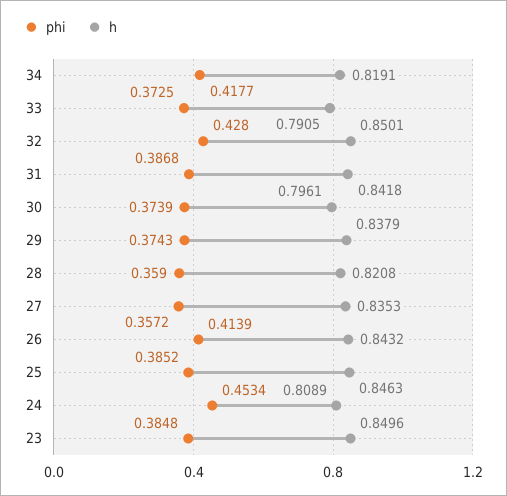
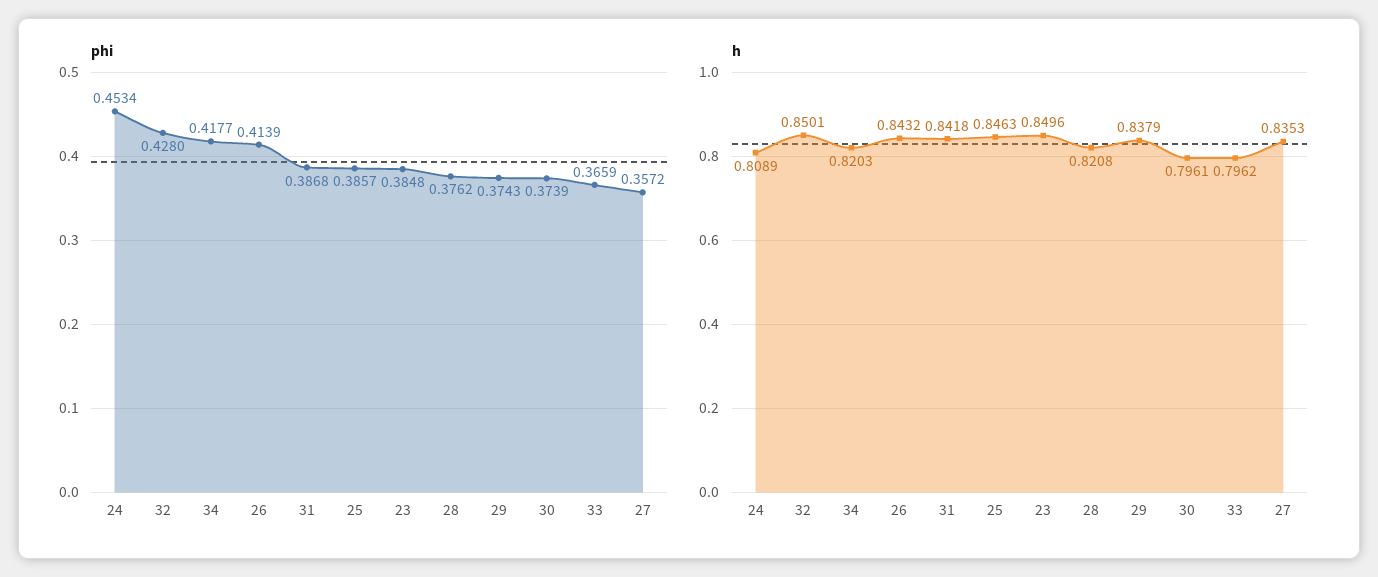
h, 34: 0.8191 -> 0.8203
phi, 33: 0.3725 -> 0.3659
h, 33: 0.7905 -> 0.7962
phi, 28: 0.359 -> 0.3762
phi, 25: 0.3852 -> 0.3857

